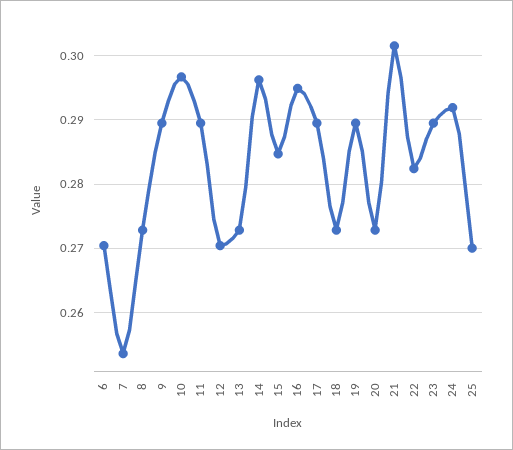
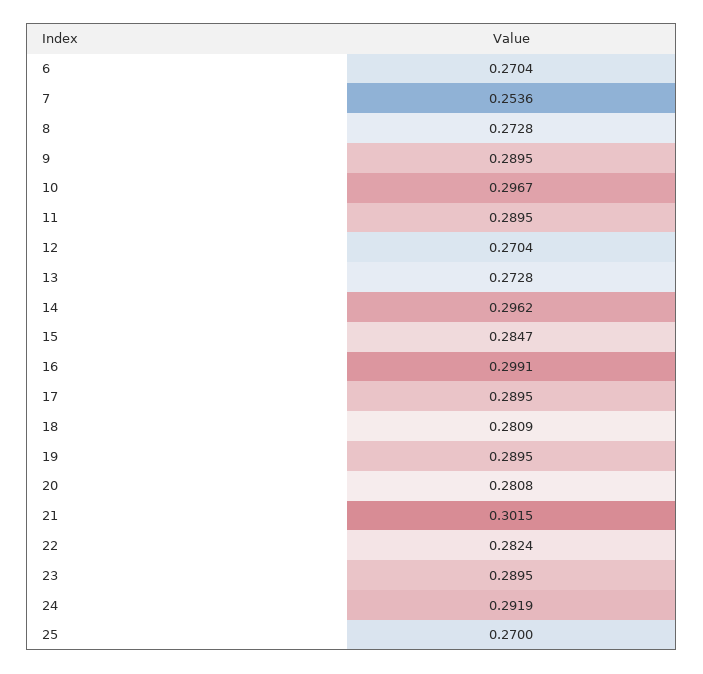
16: 0.295 -> 0.2991
18: 0.273 -> 0.2809
20: 0.273 -> 0.2808

